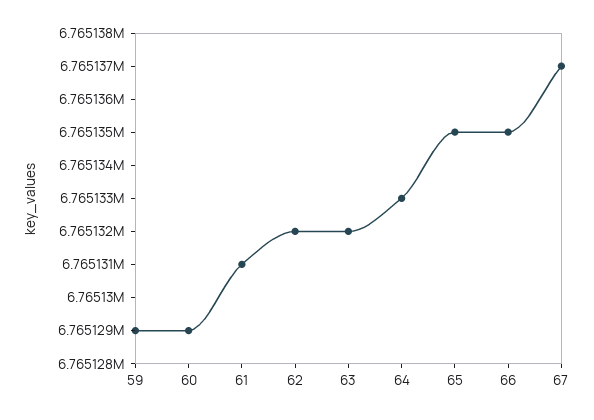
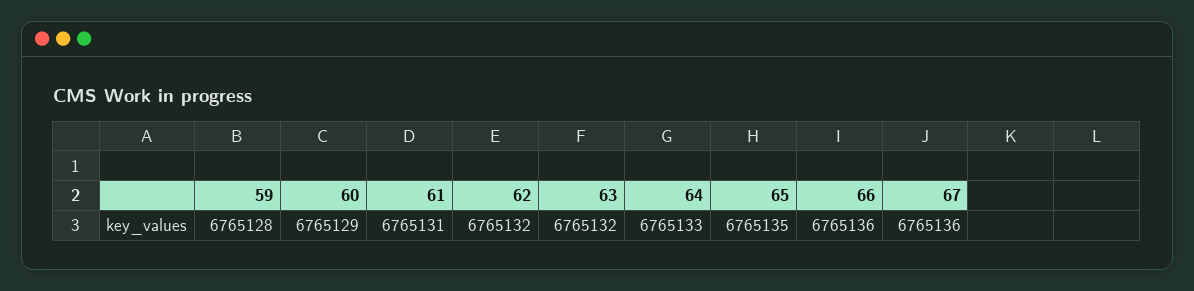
59: 6765129 -> 6765128
66: 6765135 -> 6765136
67: 6765137 -> 6765136

